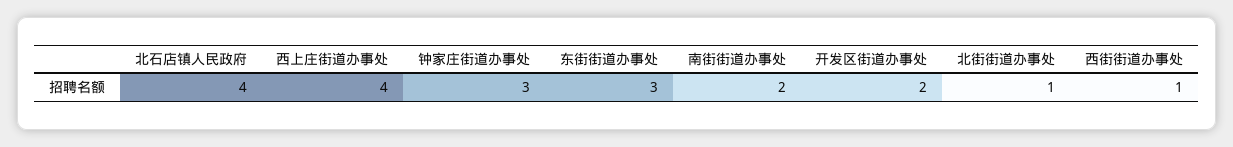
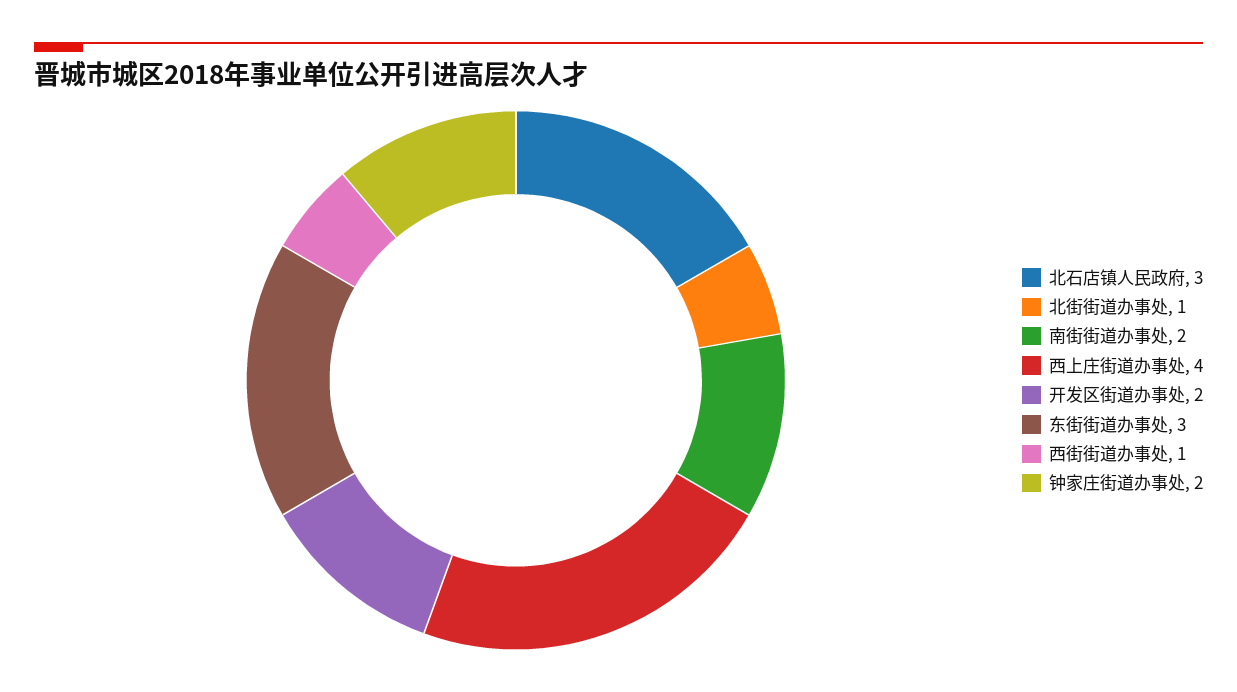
北石店镇人民政府: 4 -> 3
钟家庄街道办事处: 3 -> 2

